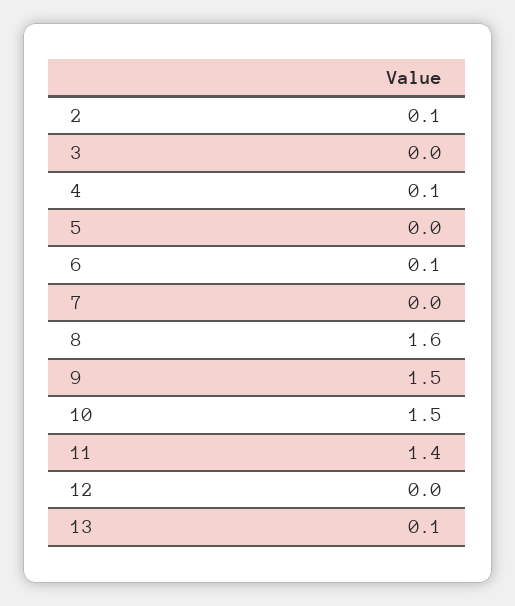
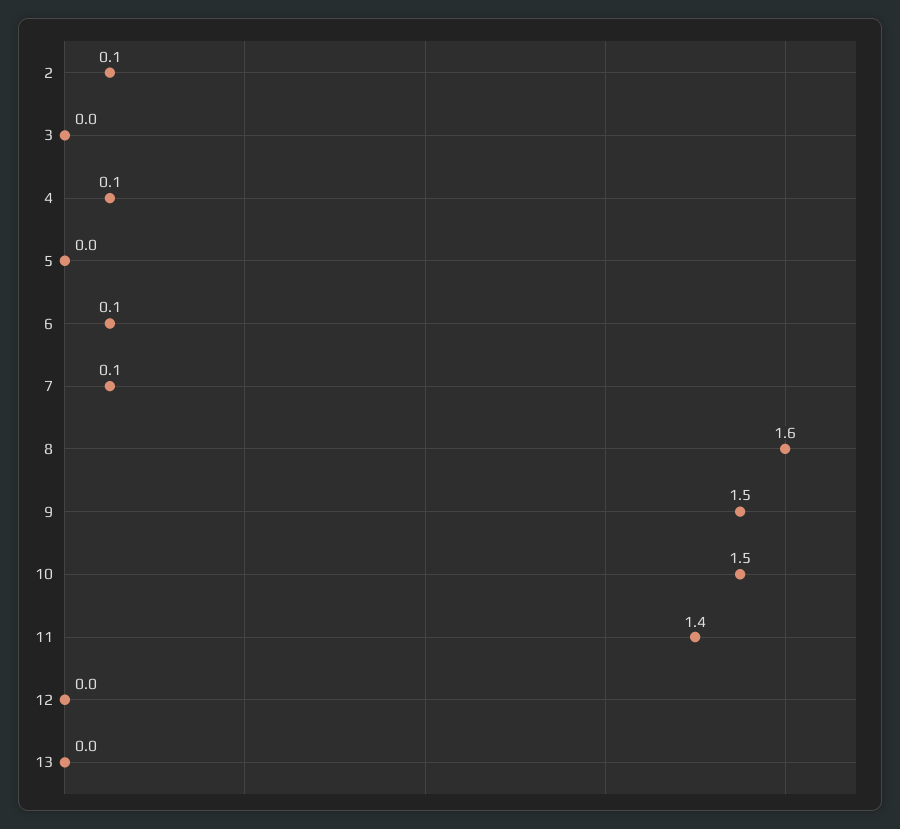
7: 0 -> 0.1
13: 0.1 -> 0

